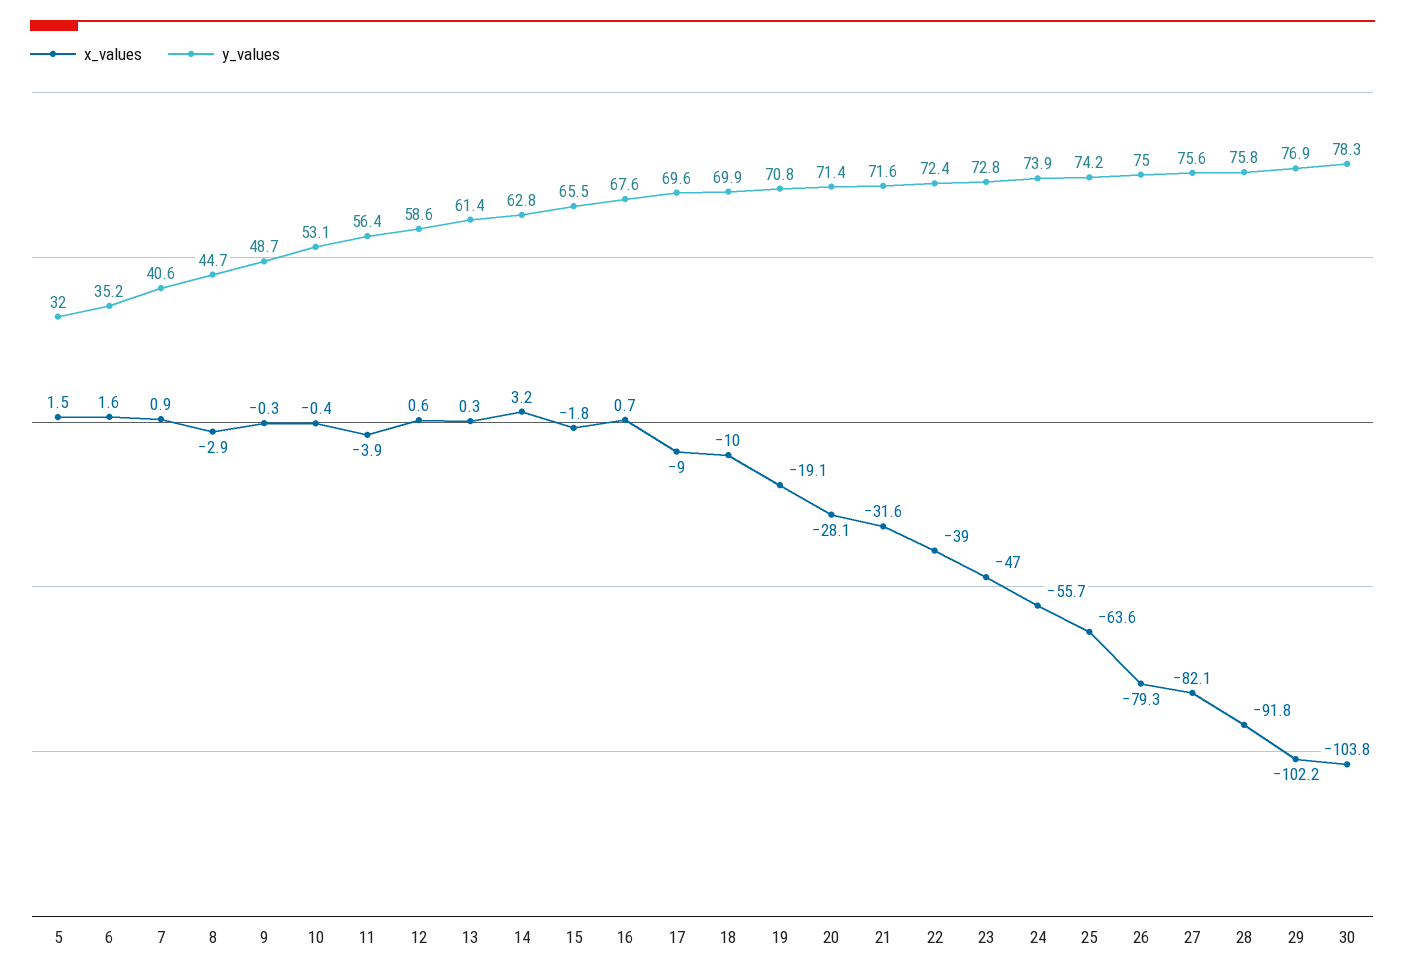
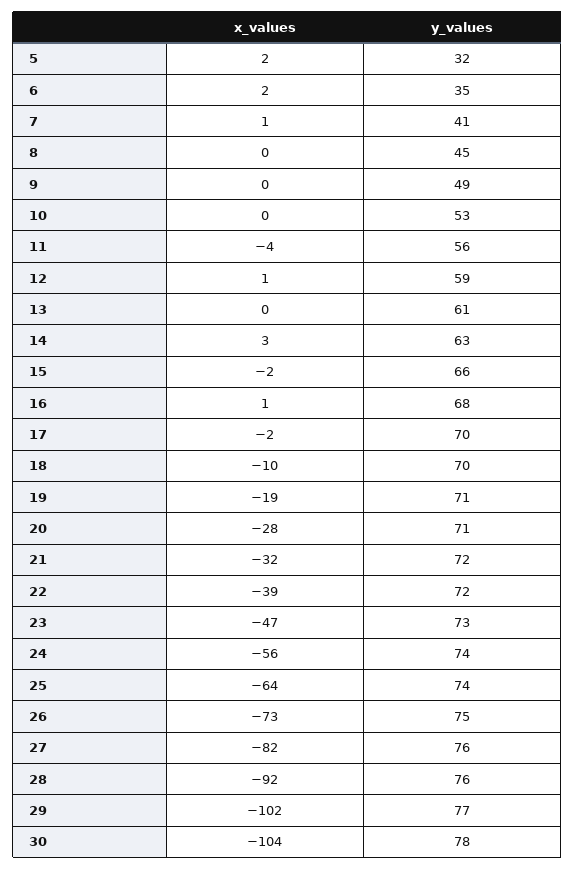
x_values, 8: -2.9 -> 0
x_values, 17: -9 -> -2
x_values, 26: -79.3 -> -73

